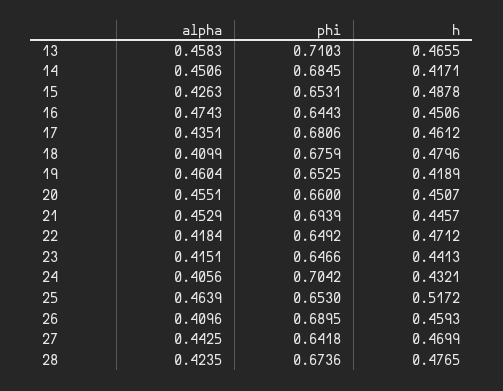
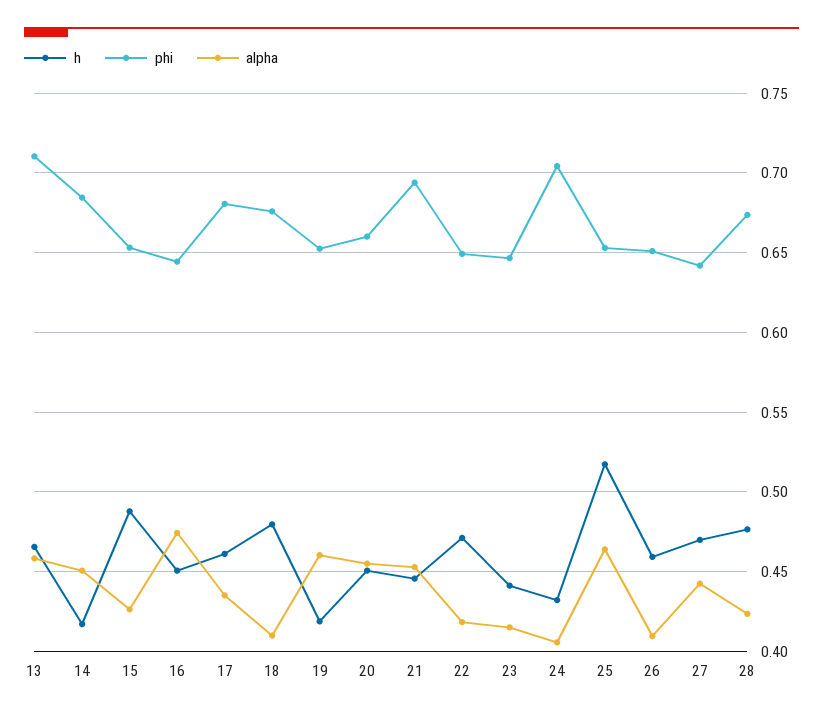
phi, 26: 0.6895 -> 0.65

